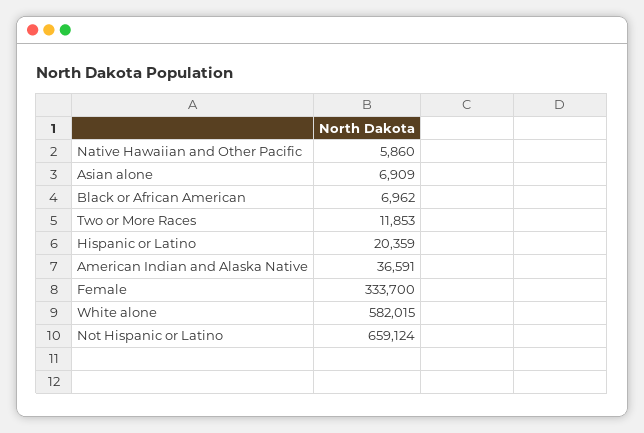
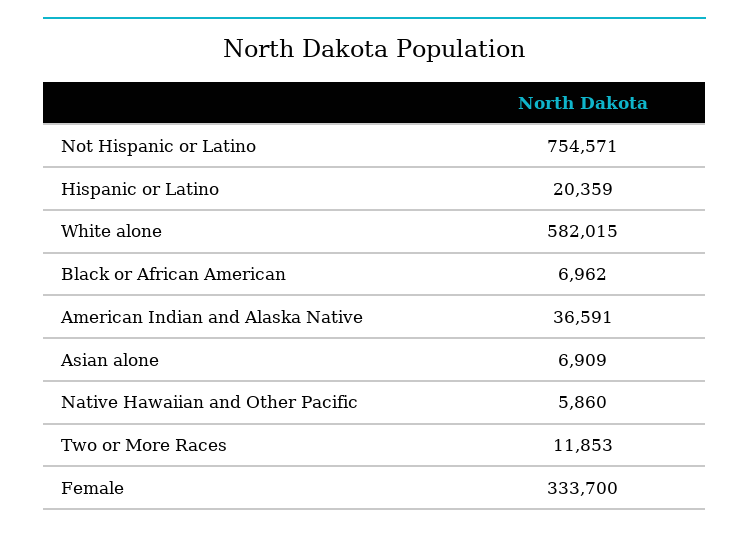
Not Hispanic or Latino: 659124 -> 754571

